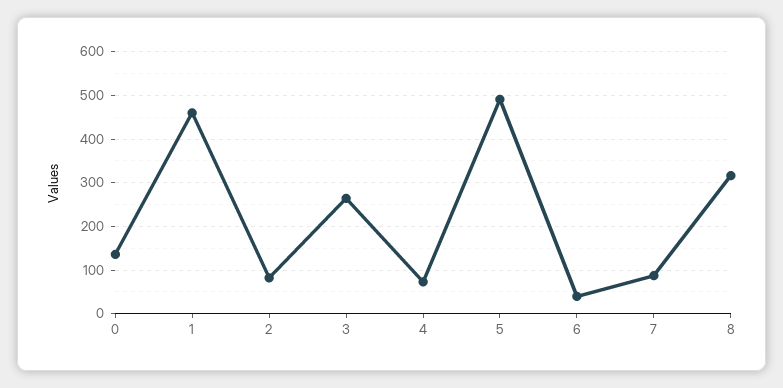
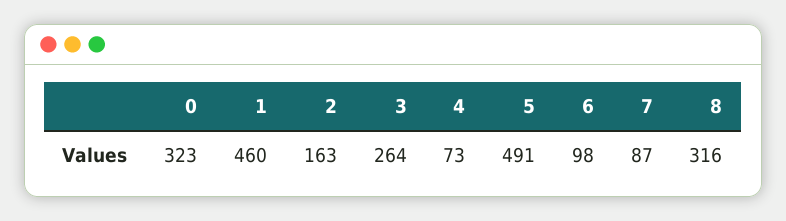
0: 140 -> 323
2: 80 -> 163
6: 40 -> 98

